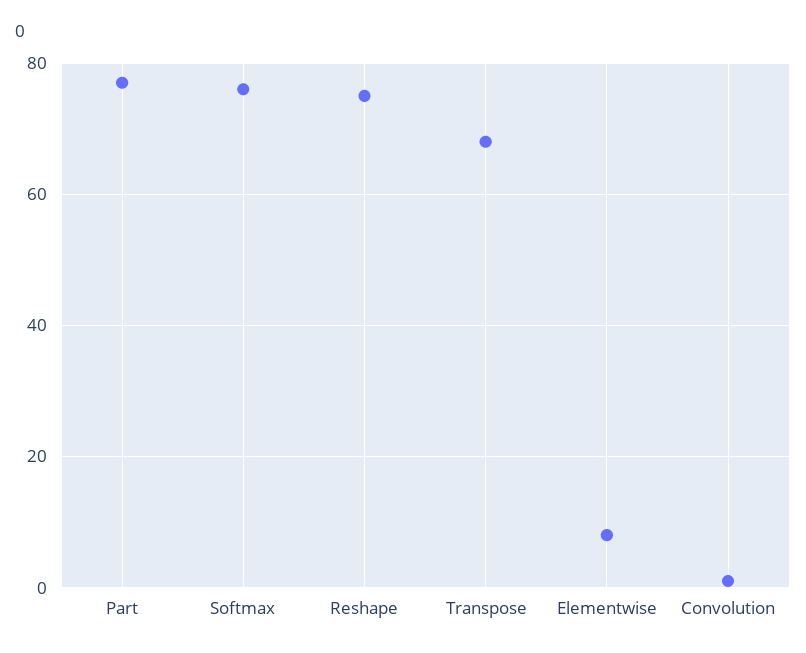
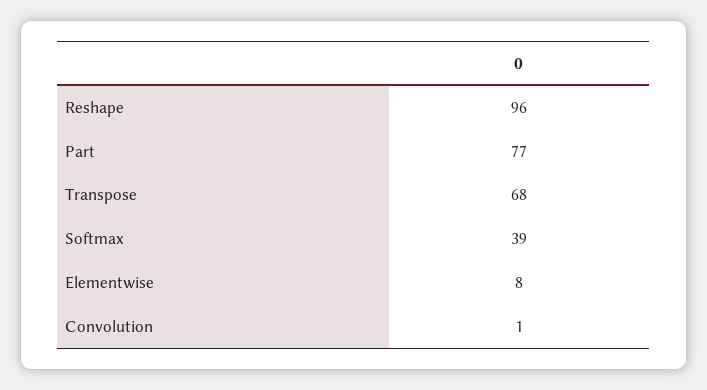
Softmax: 75 -> 39
Reshape: 75 -> 96

